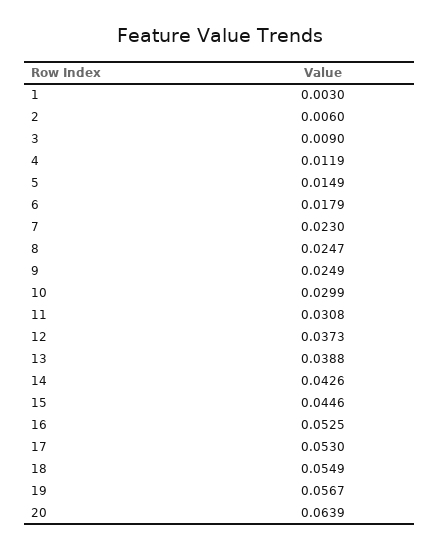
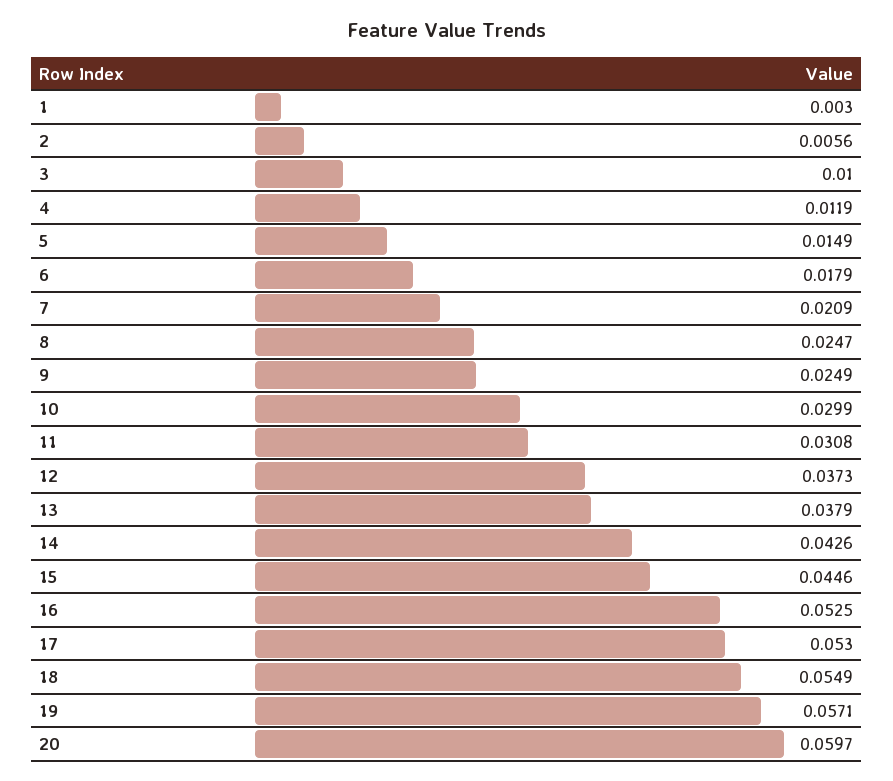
2: 0.006 -> 0.0056
3: 0.009 -> 0.01
7: 0.023 -> 0.0209
13: 0.0388 -> 0.0379
19: 0.0567 -> 0.0571
20: 0.0639 -> 0.0597

